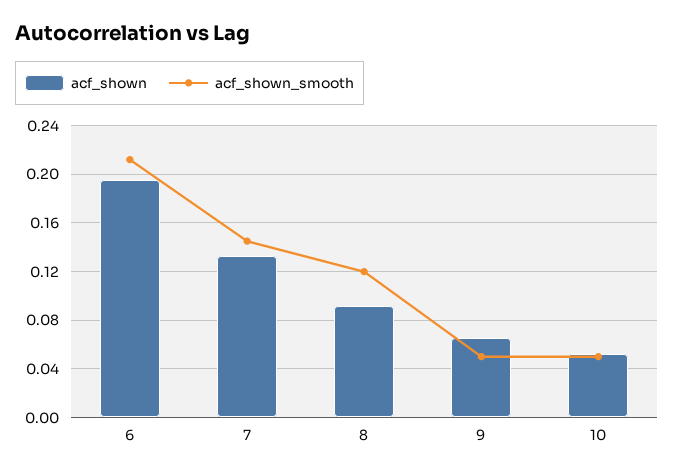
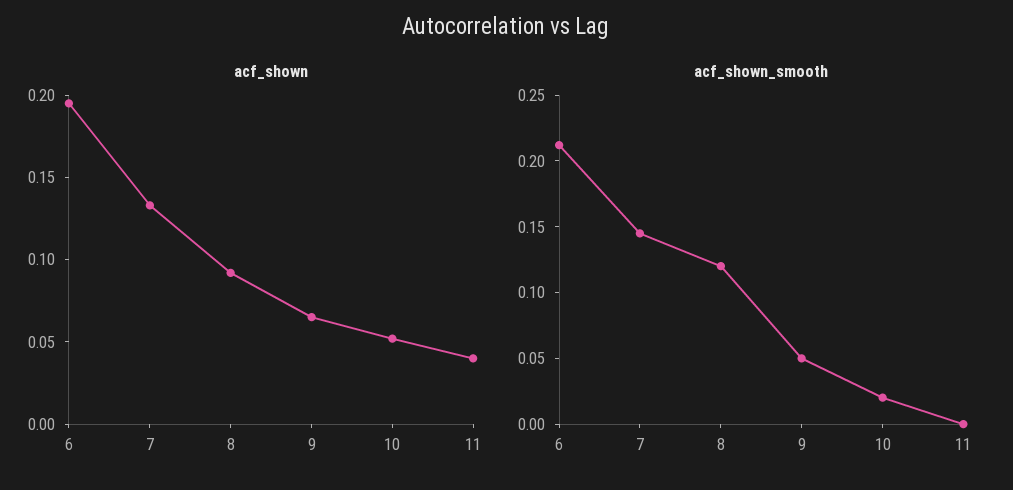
acf_shown_smooth, 10: 0.05 -> 0.02
acf_shown, 11: none -> 0.04
acf_shown_smooth, 11: none -> 0

